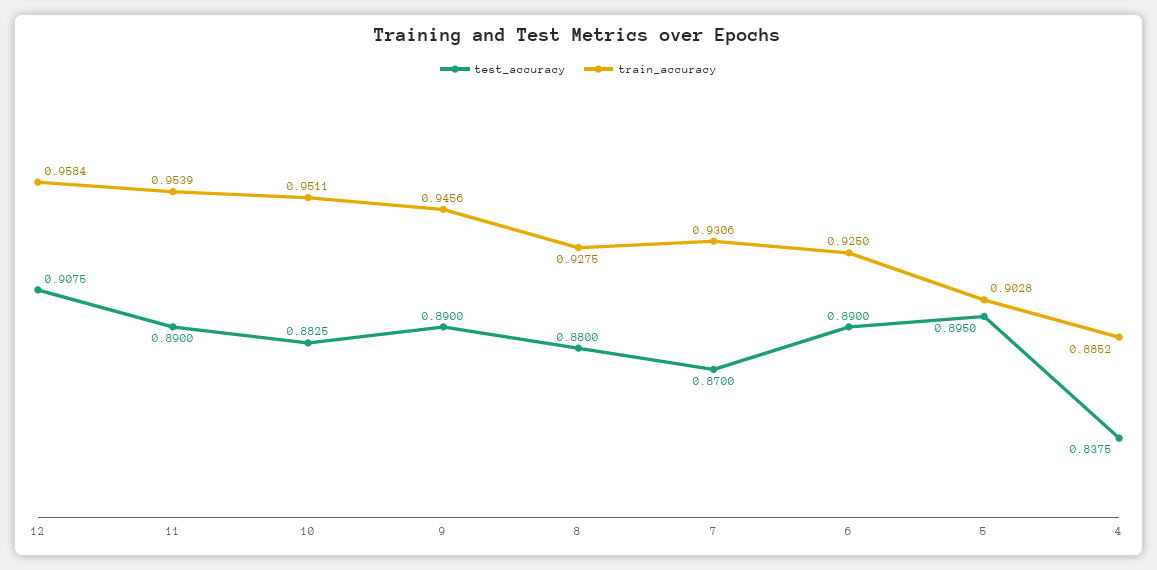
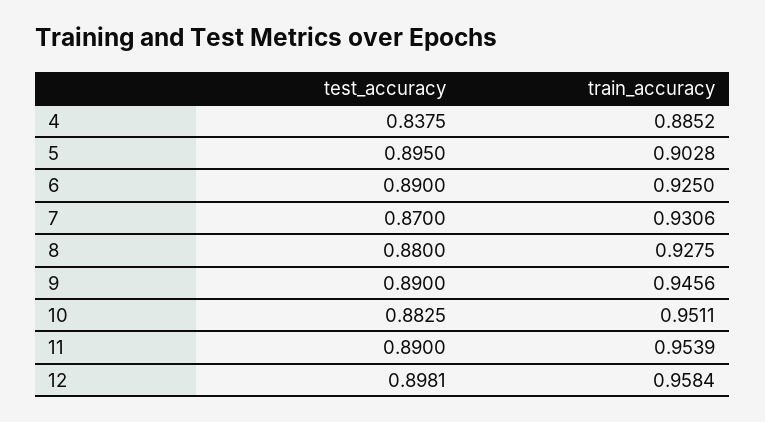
test_accuracy, 12: 0.9075 -> 0.8981

